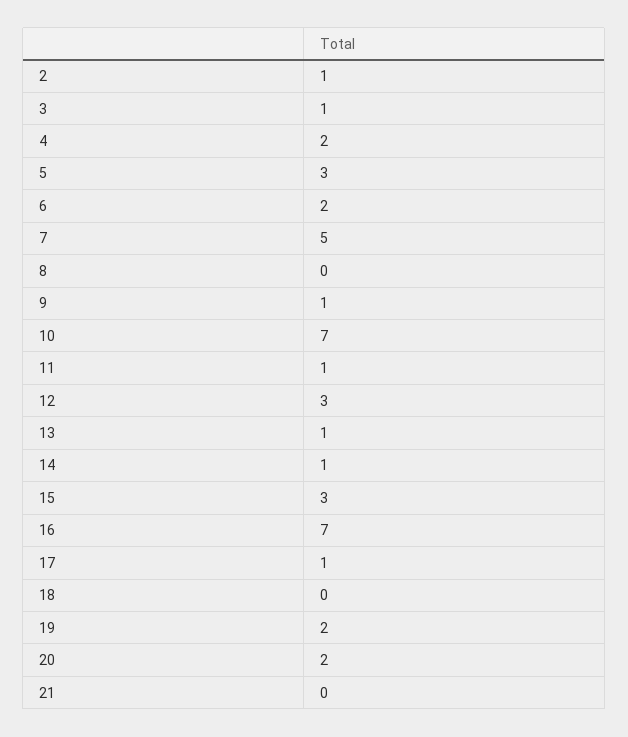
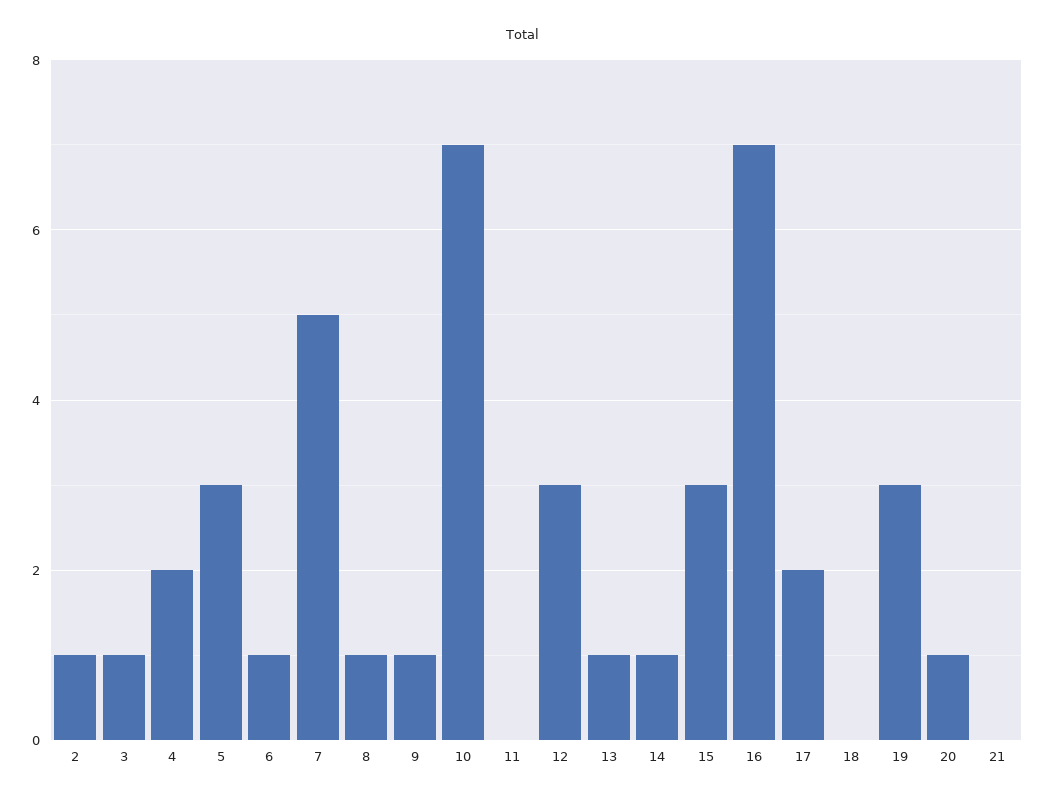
6: 2 -> 1
8: 0 -> 1
11: 1 -> 0
17: 1 -> 2
19: 2 -> 3
20: 2 -> 1

